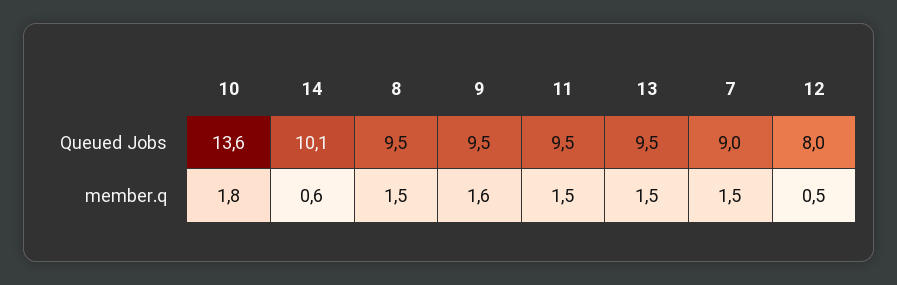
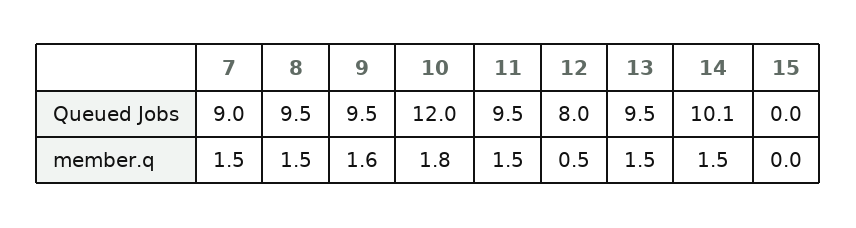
10, Queued Jobs: 13.6 -> 12
14, member.q: 0.6 -> 1.5
15, Queued Jobs: none -> 0
15, member.q: none -> 0

